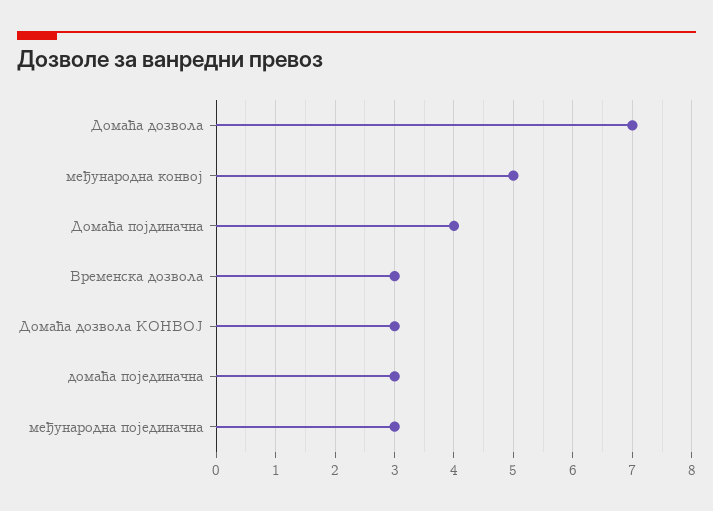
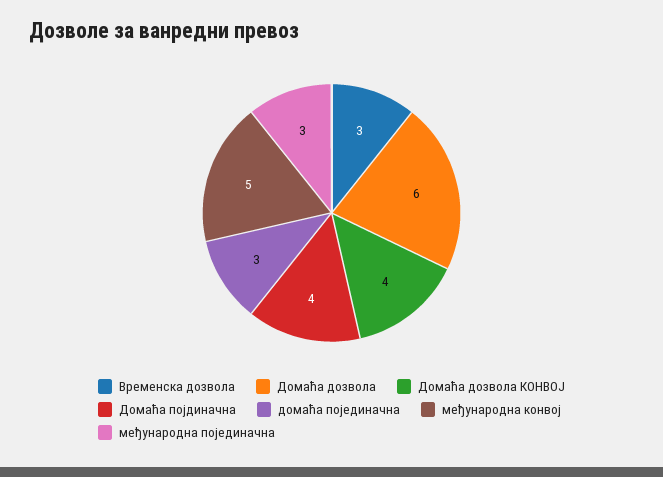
Домаћа дозвола: 7 -> 6
Домаћа дозвола КОНВОЈ: 3 -> 4

